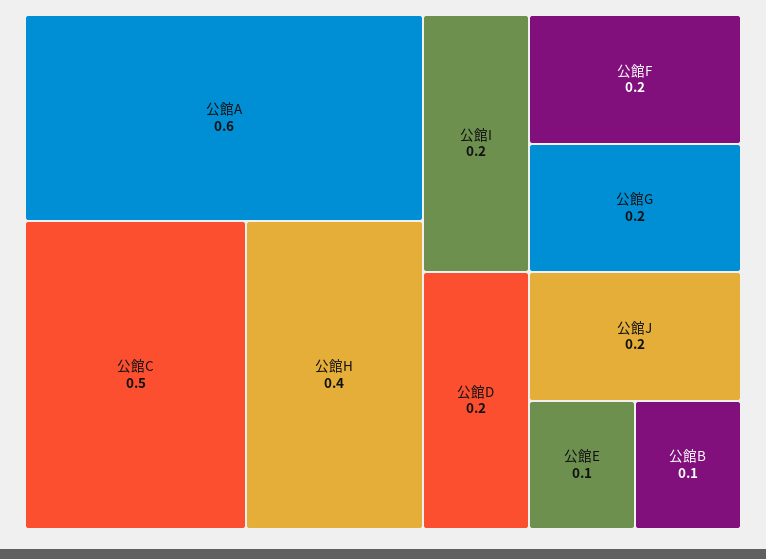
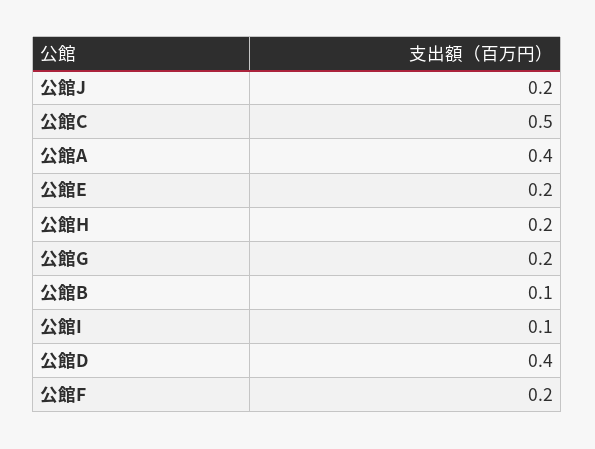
公館A: 0.6 -> 0.4
公館H: 0.4 -> 0.2
公館I: 0.2 -> 0.1
公館D: 0.2 -> 0.4
公館E: 0.1 -> 0.2

